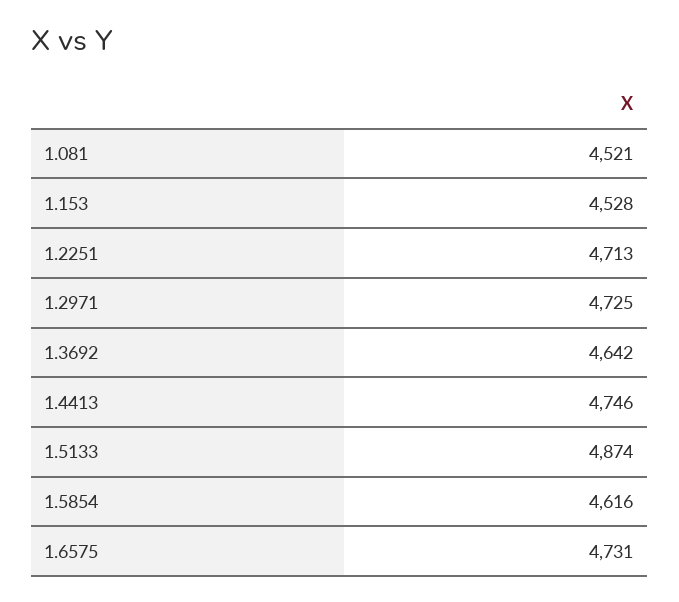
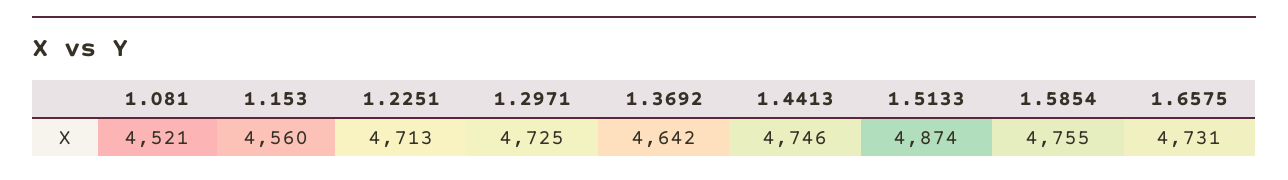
1.153: 4528 -> 4560
1.5854: 4616 -> 4755

